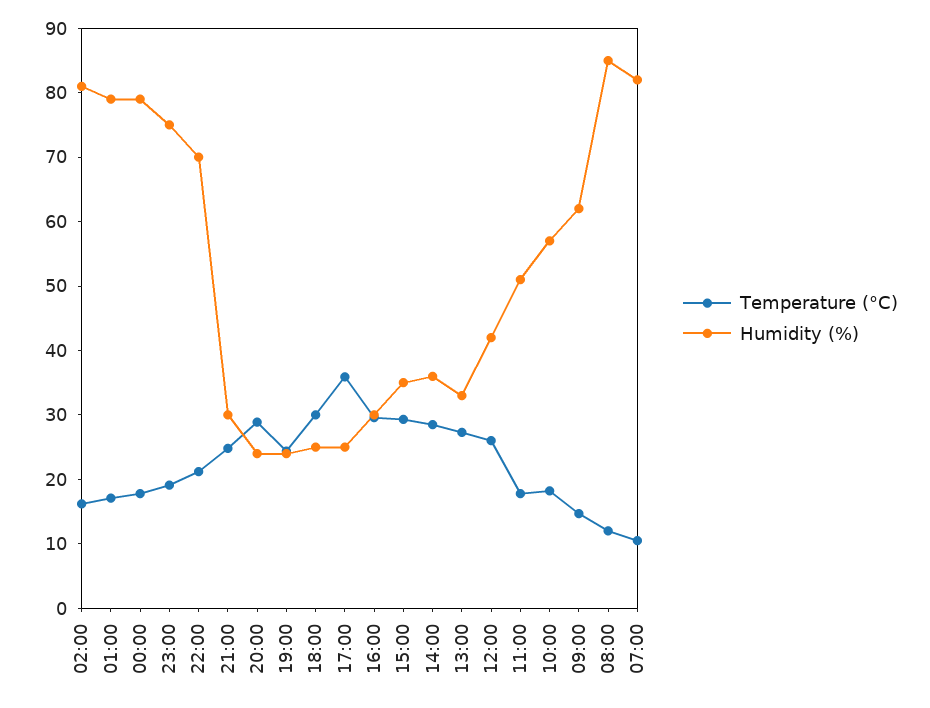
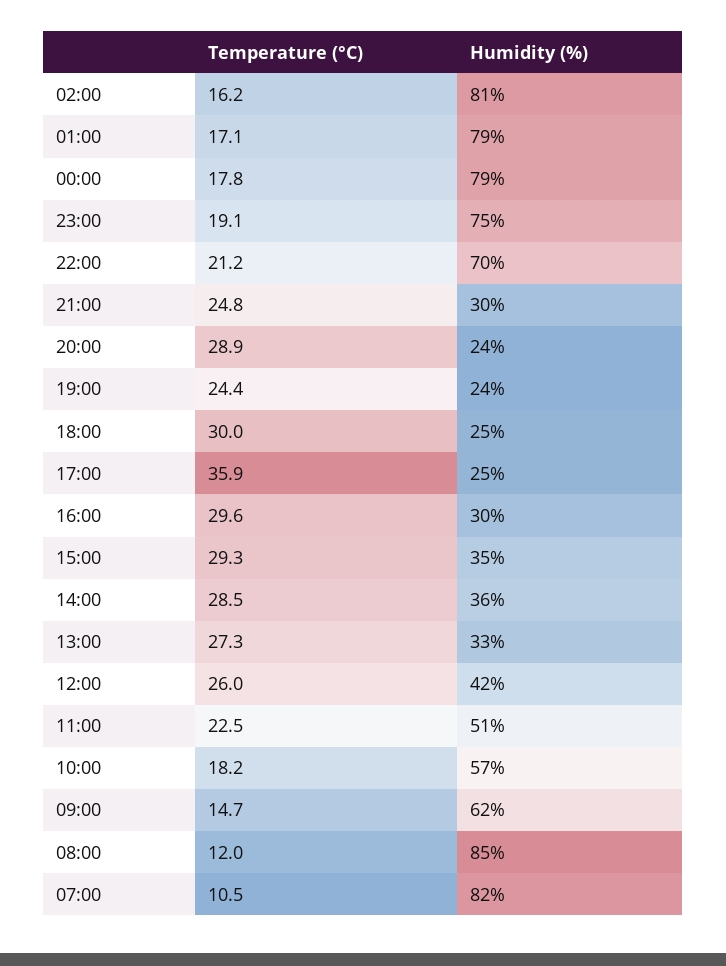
Temperature (°C), 11:00: 18 -> 22.5

